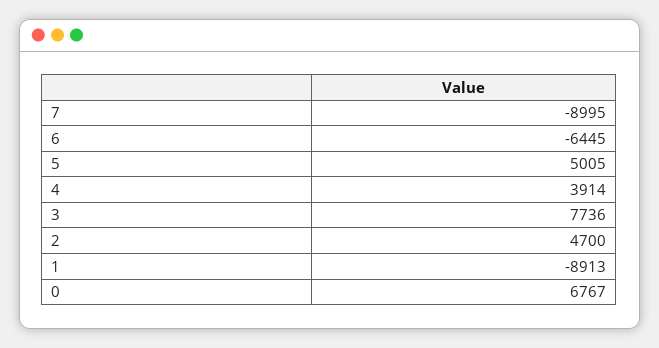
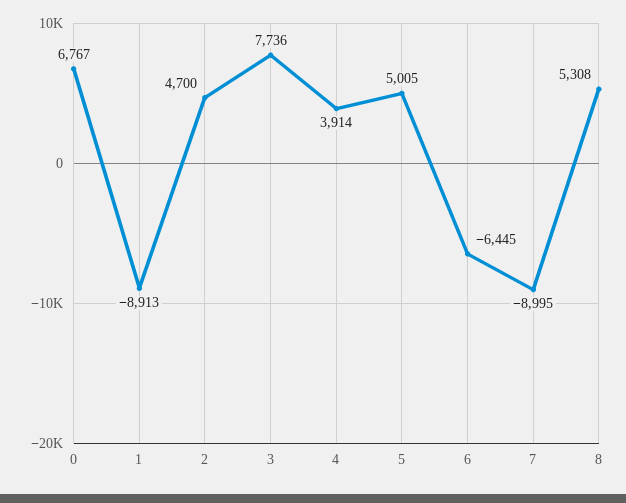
8: none -> 5308

